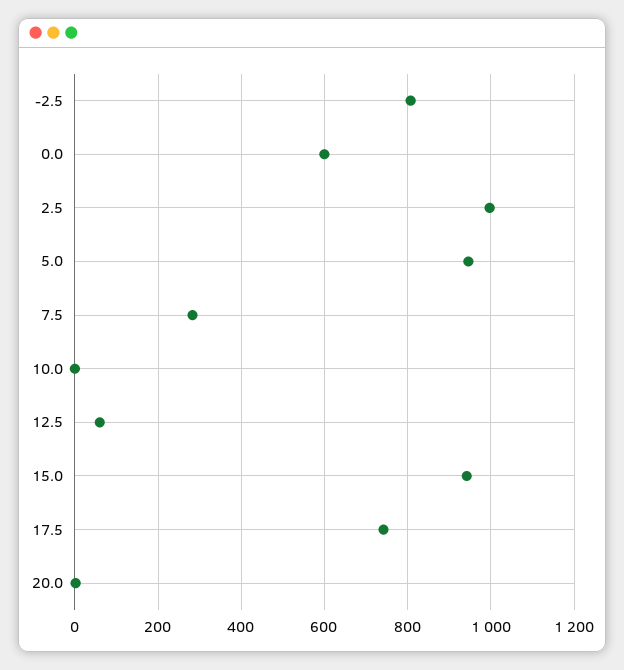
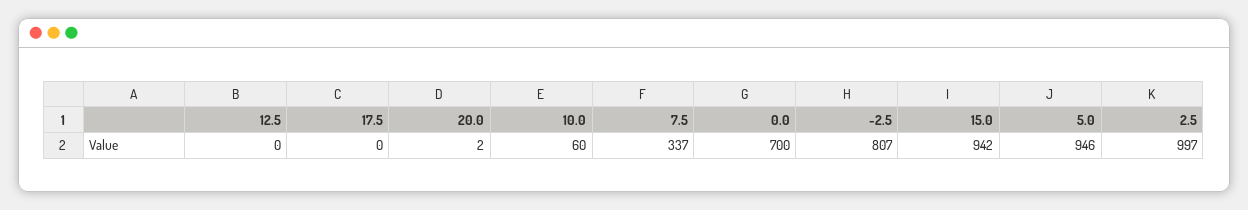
0.0: 600 -> 700
7.5: 280 -> 337
10.0: 0 -> 60
12.5: 60 -> 0
17.5: 740 -> 0

